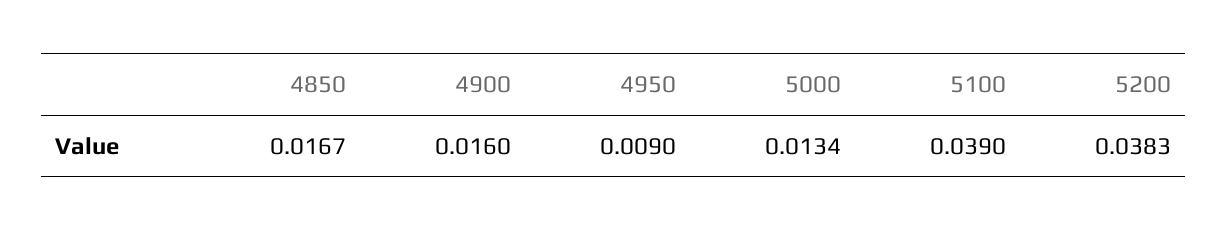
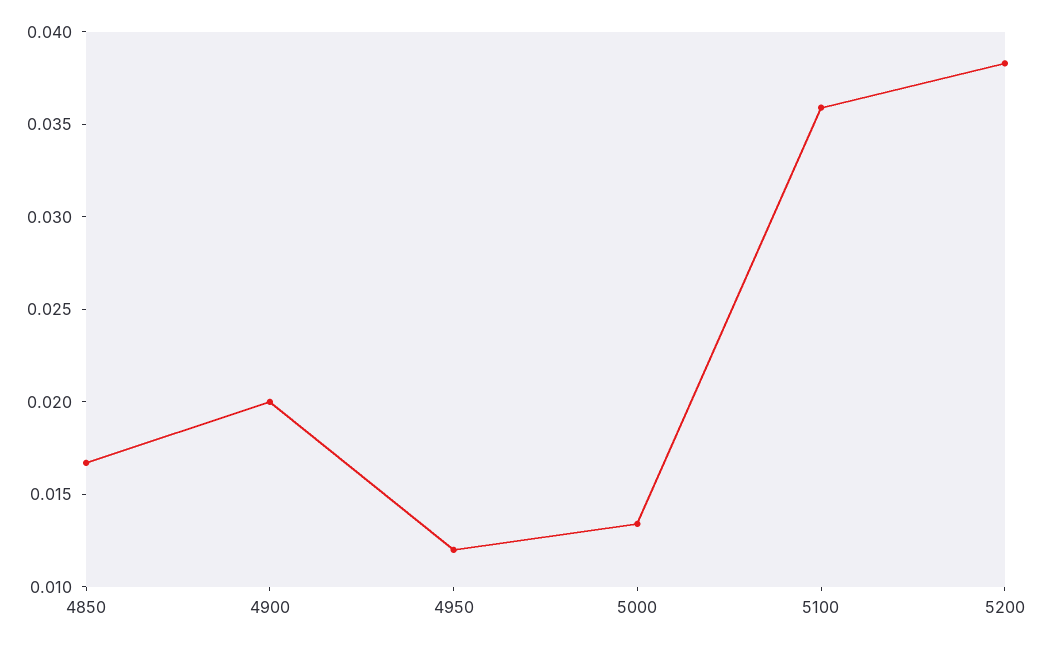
4900: 0.016 -> 0.02
4950: 0.009 -> 0.012
5100: 0.039 -> 0.036

